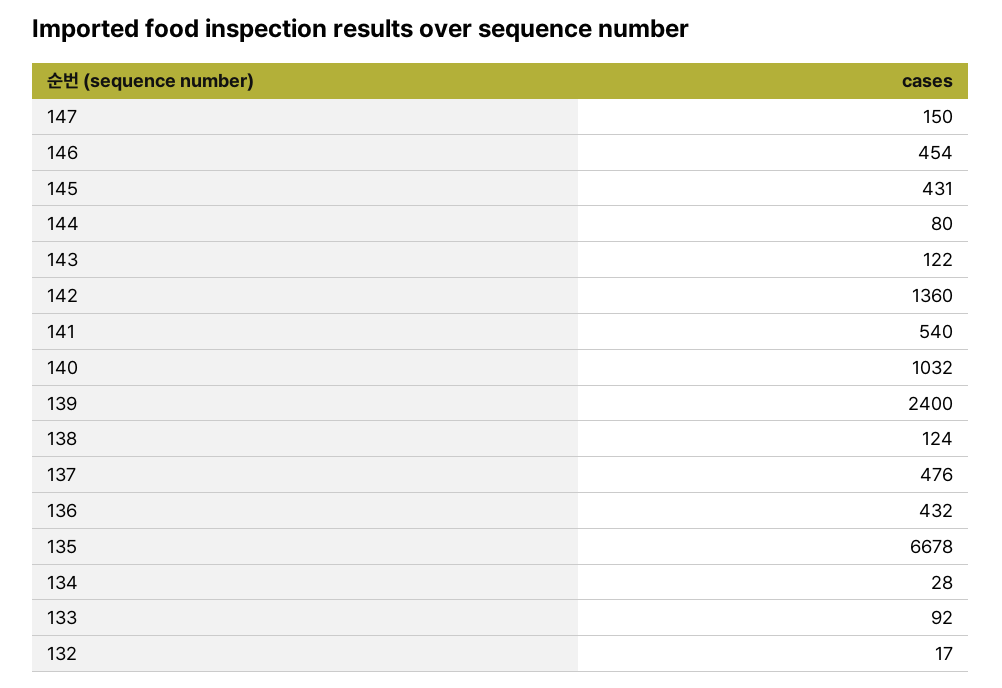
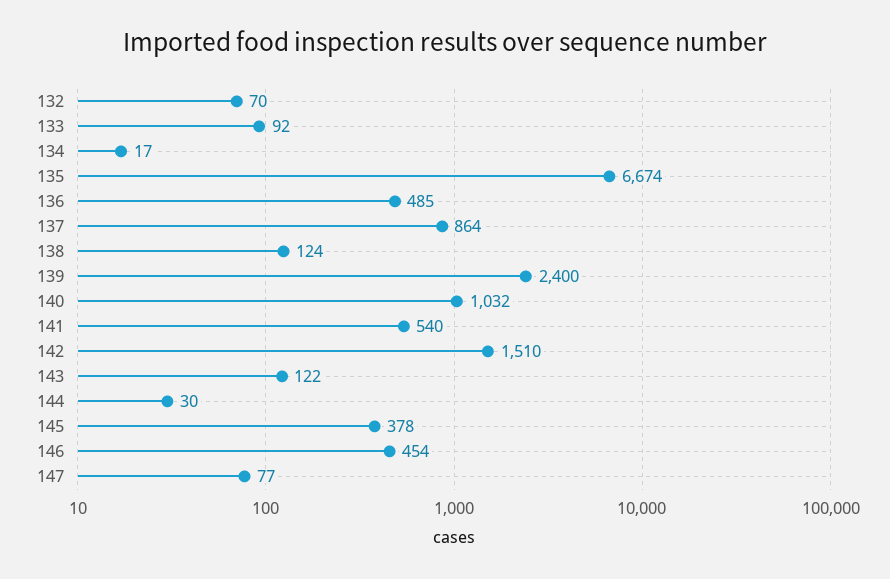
147: 150 -> 77
145: 431 -> 378
144: 80 -> 30
142: 1360 -> 1510
137: 476 -> 864
136: 432 -> 485
135: 6678 -> 6674
134: 28 -> 17
132: 17 -> 70

